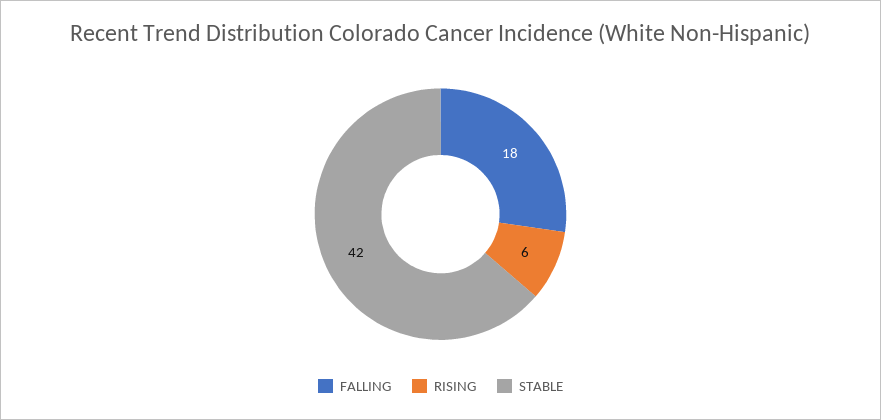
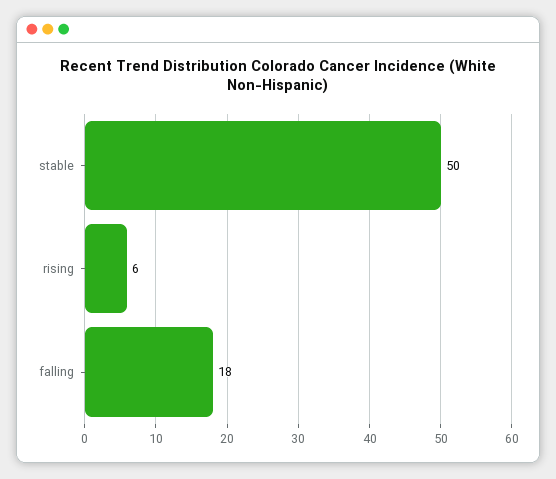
STABLE: 42 -> 50

